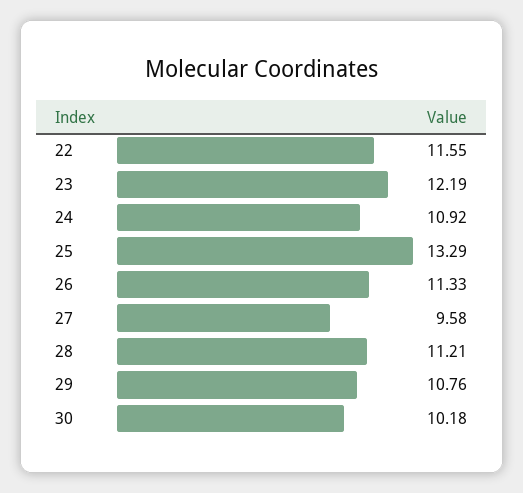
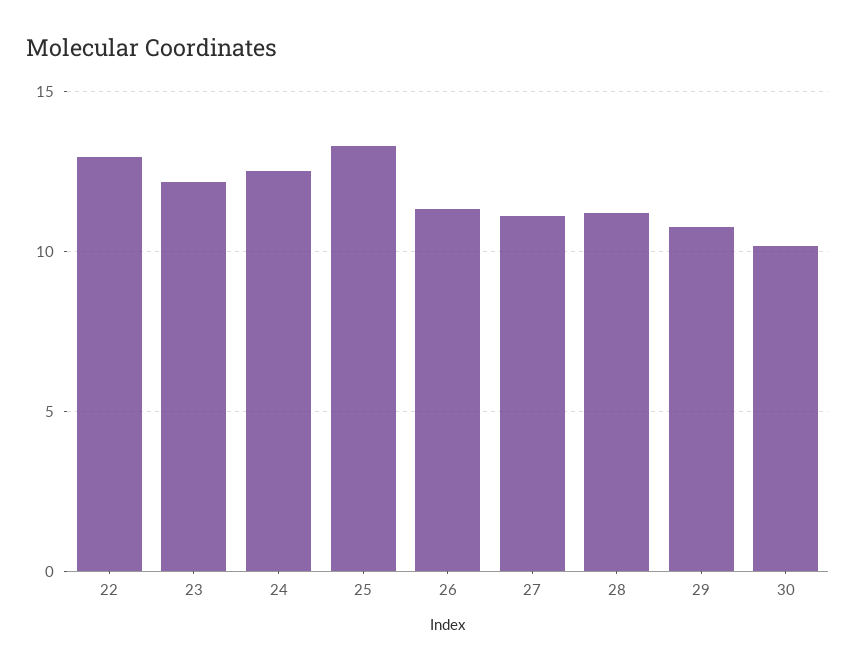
22: 11.55 -> 13
24: 10.92 -> 12.5
27: 9.58 -> 11

